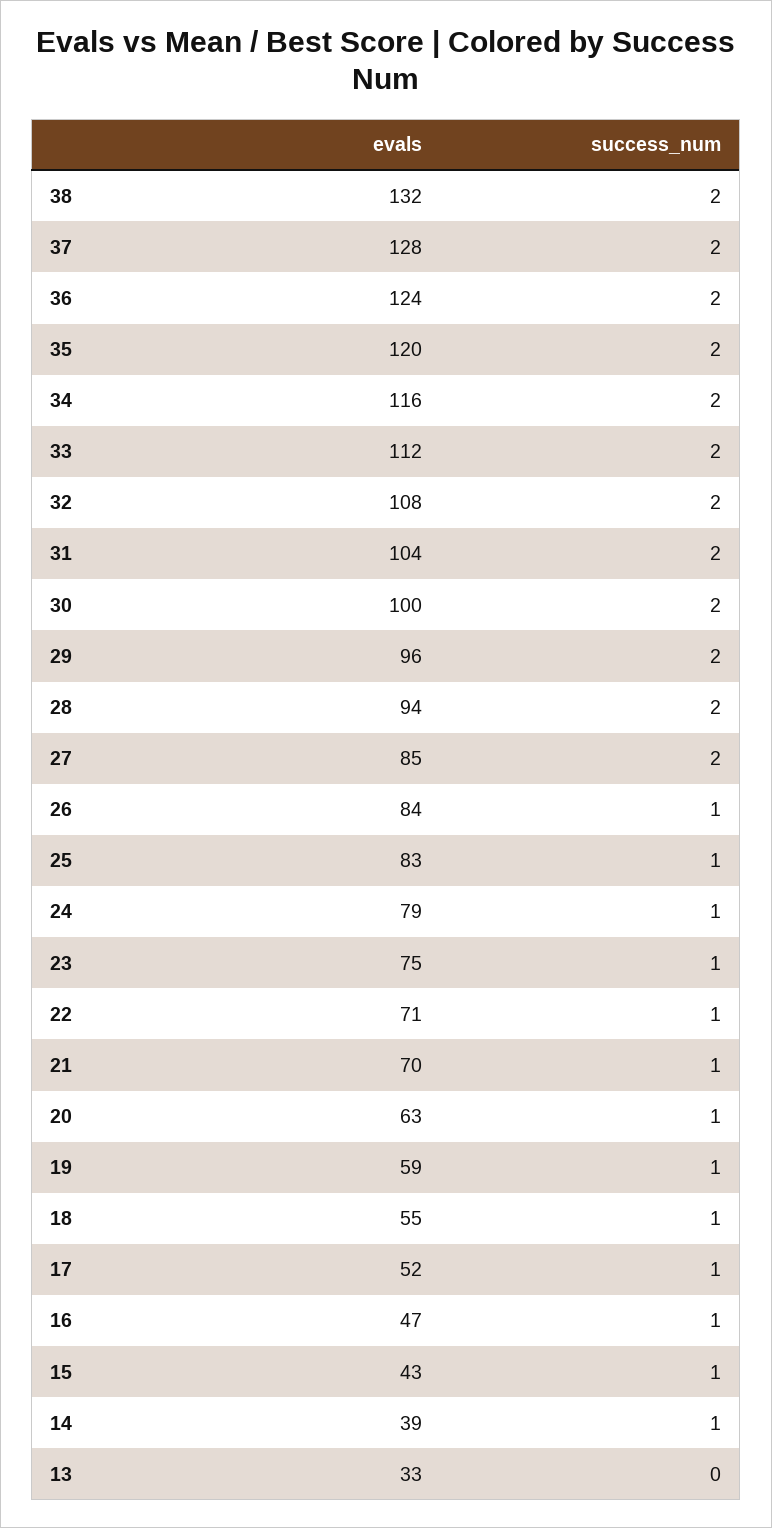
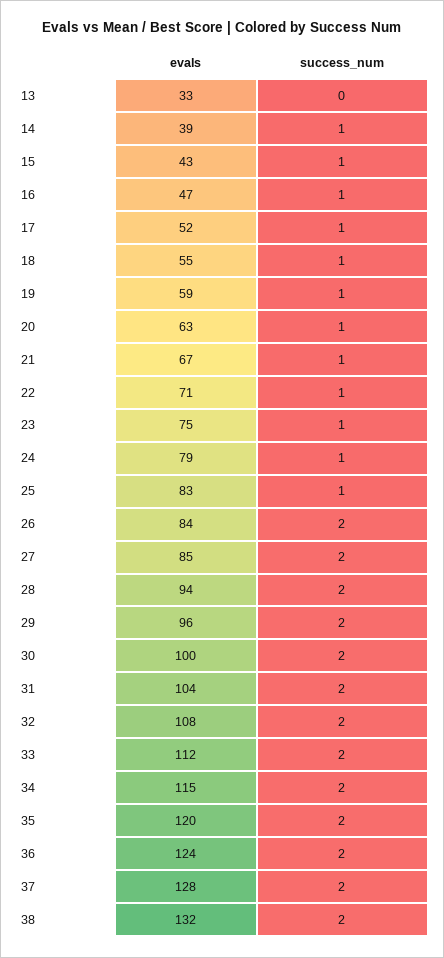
evals, 34: 116 -> 115
success_num, 26: 1 -> 2
evals, 21: 70 -> 67

